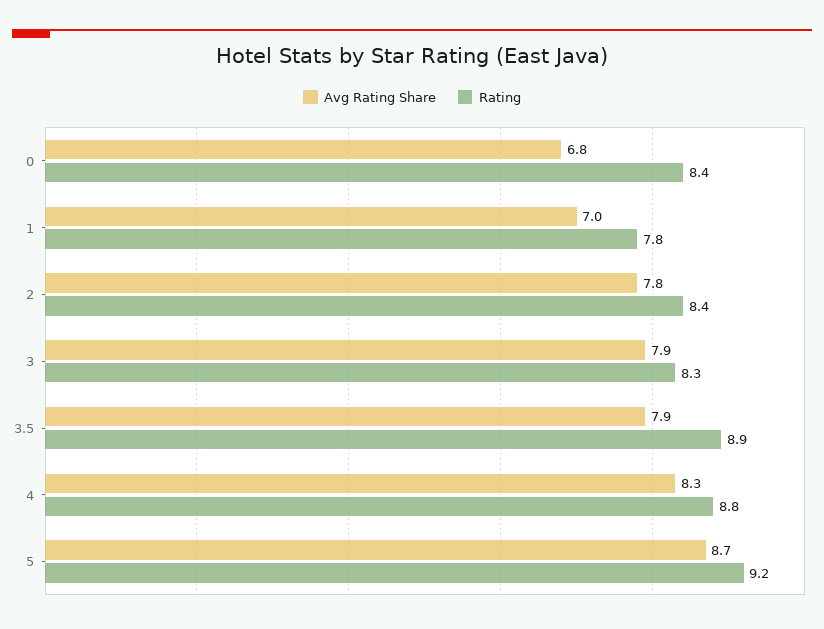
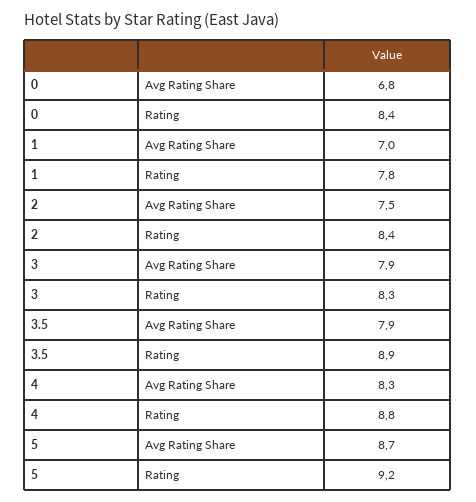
Avg Rating Share, 2: 7.8 -> 7.5

